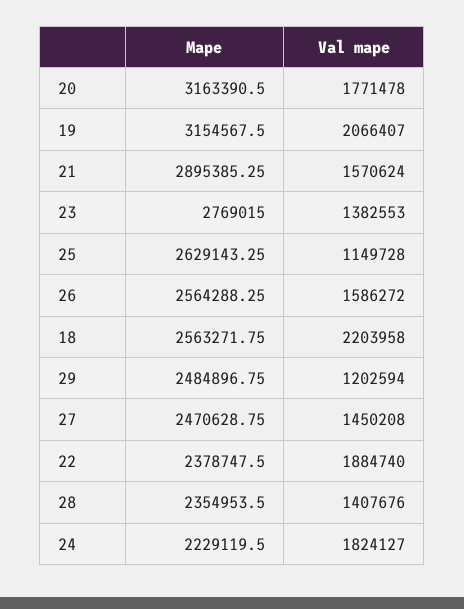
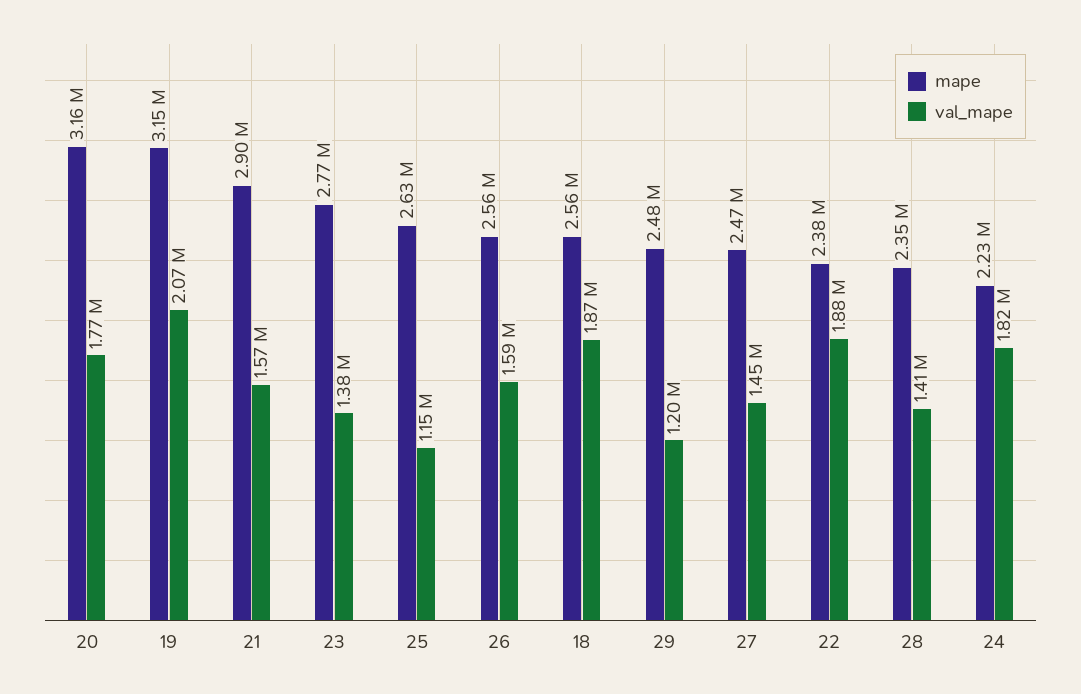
Val mape, 18: 2203958 -> 1870000

